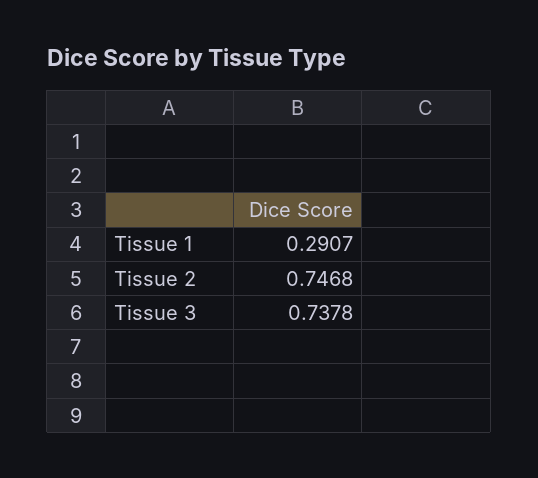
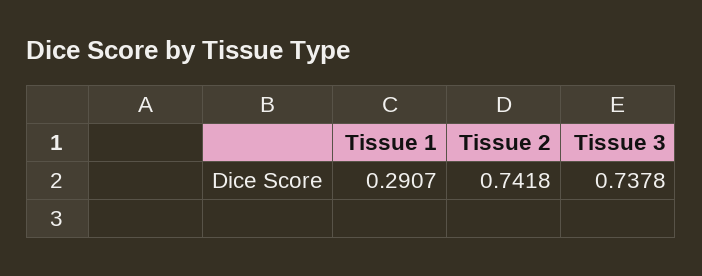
Tissue 2: 0.7468 -> 0.7418

